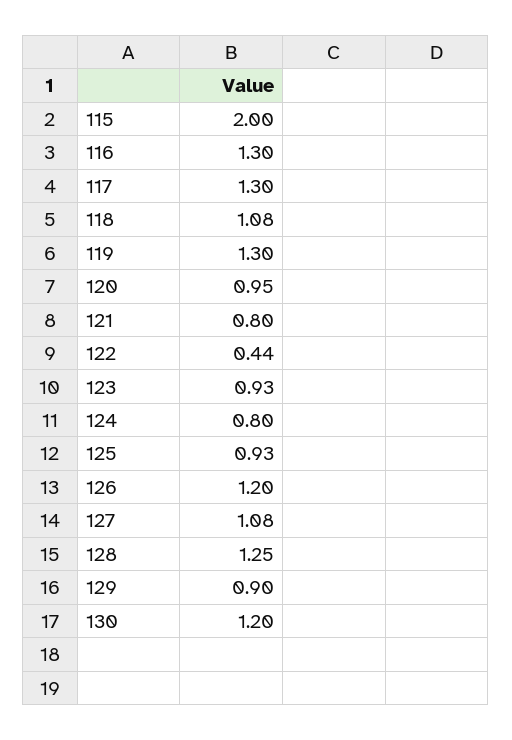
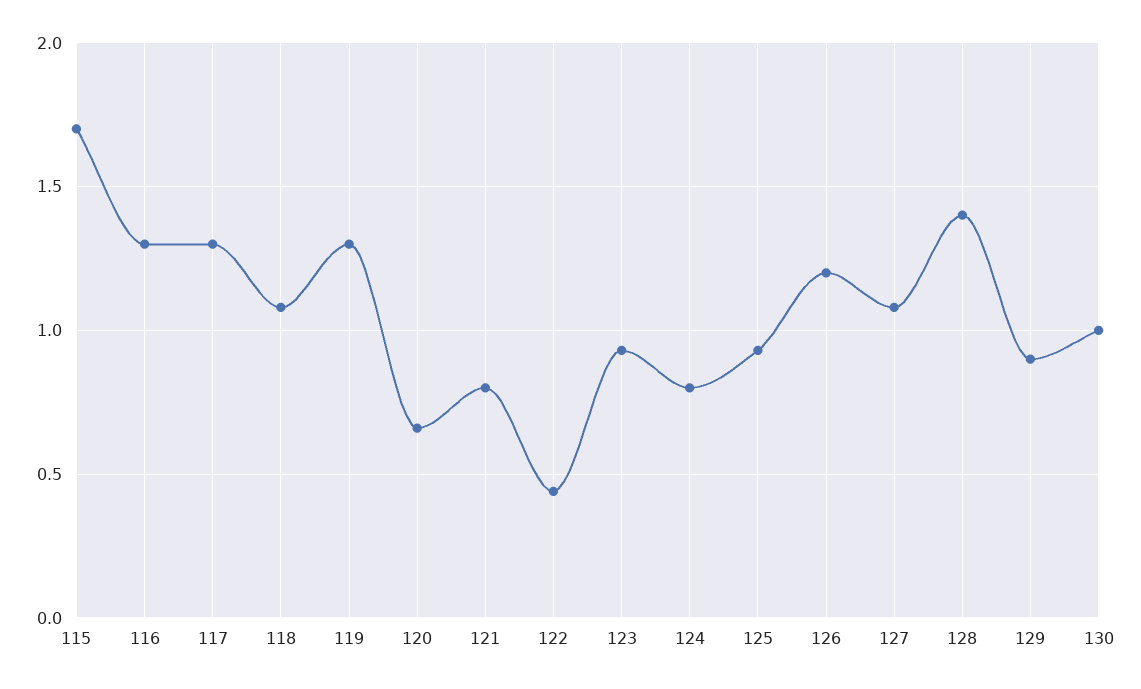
115: 2 -> 1.7
120: 0.95 -> 0.65
128: 1.25 -> 1.4
130: 1.2 -> 1

